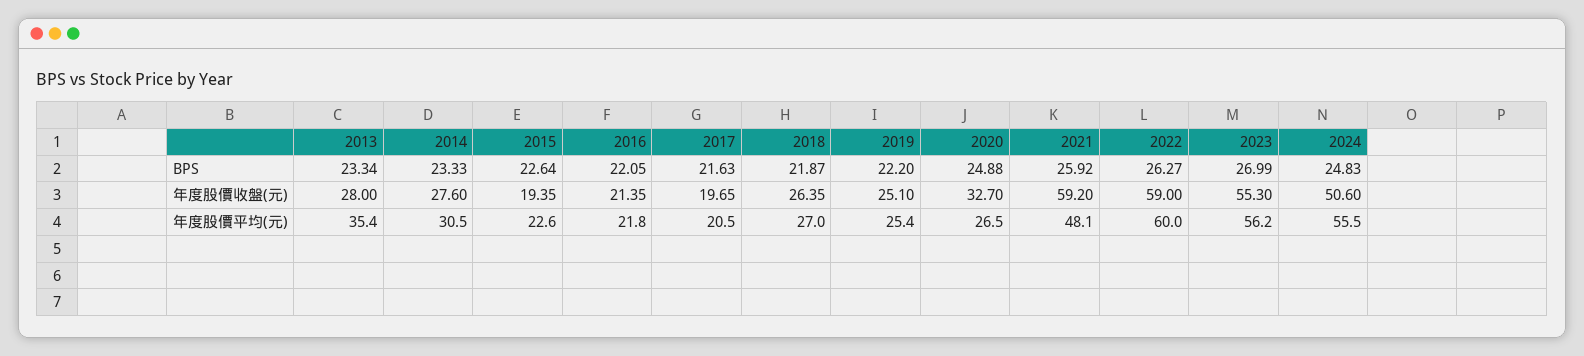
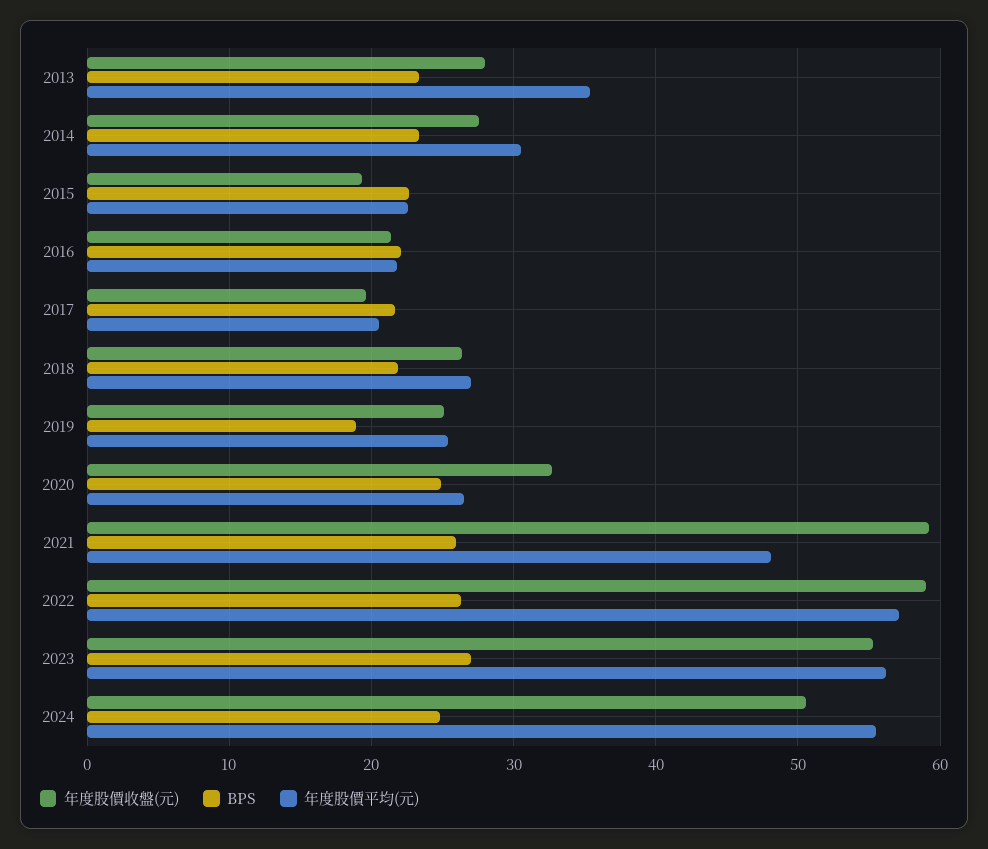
BPS, 2019: 22.2 -> 19
年度股價平均(元), 2022: 60 -> 57

